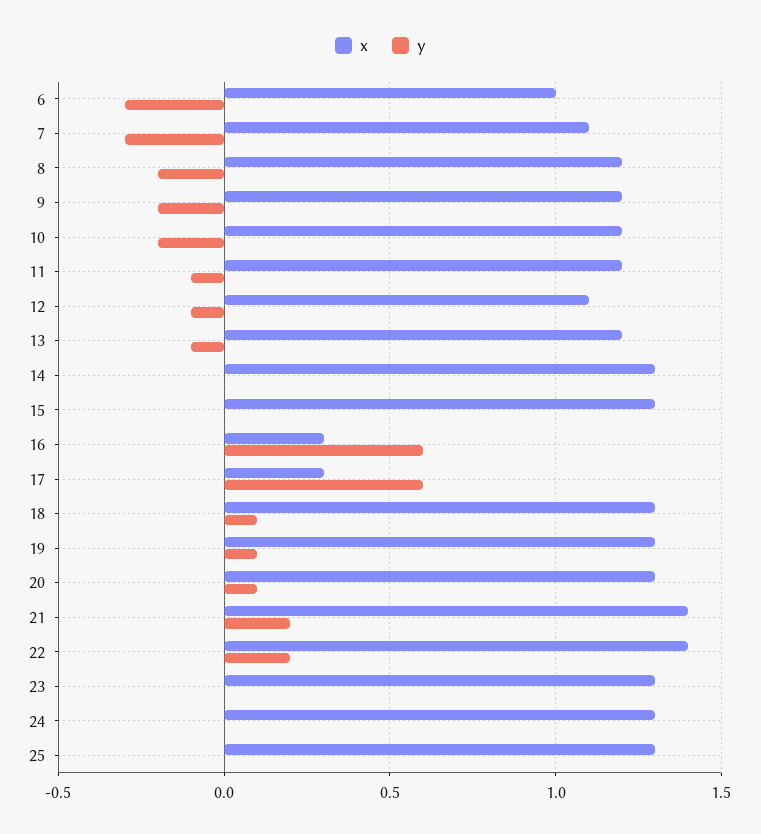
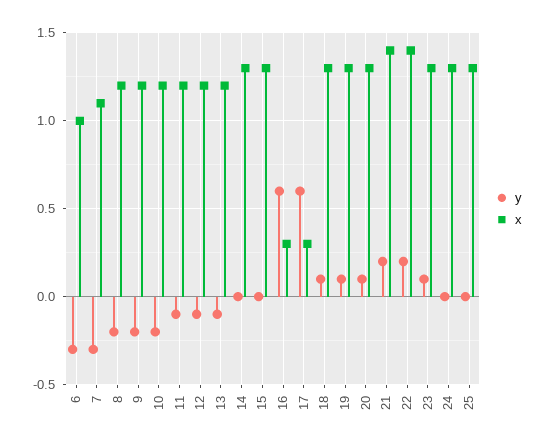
x, 12: 1.1 -> 1.2
y, 23: 0 -> 0.1

